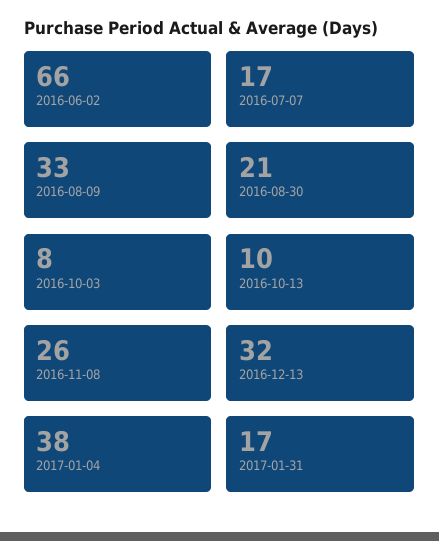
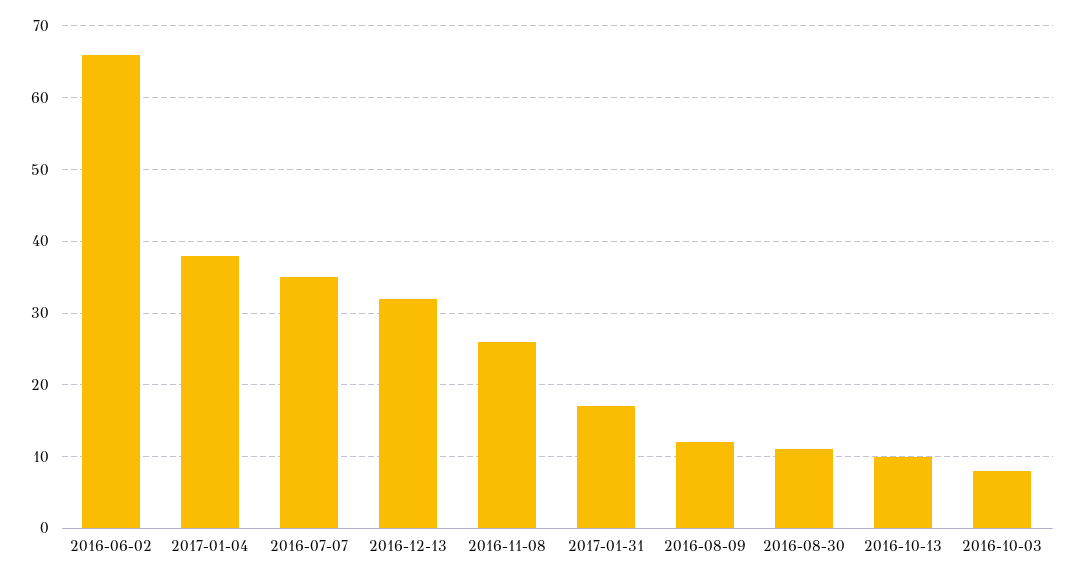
2016-07-07: 17 -> 35
2016-08-09: 33 -> 12
2016-08-30: 21 -> 11

